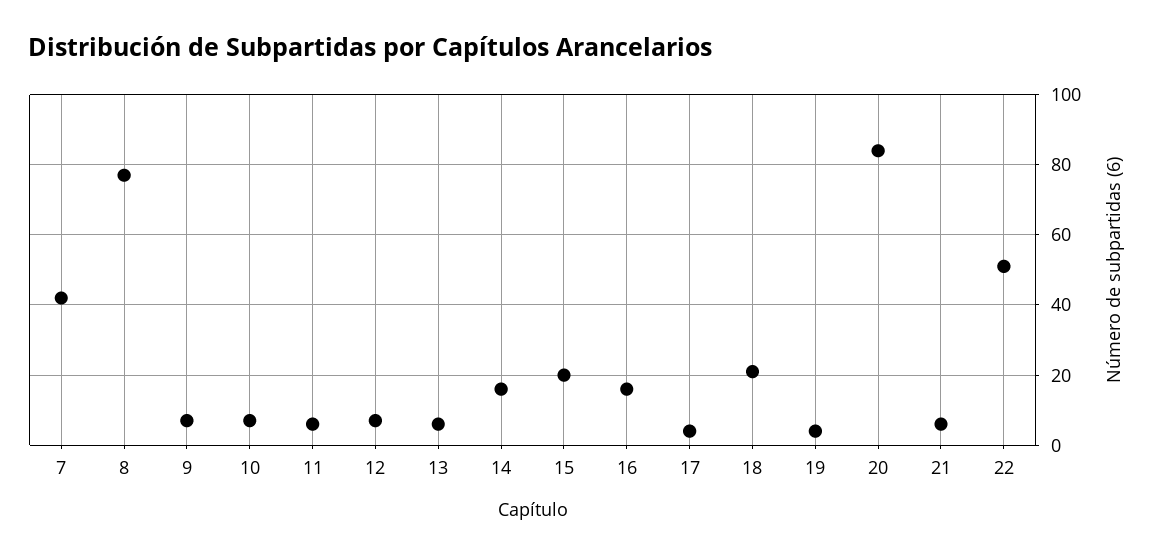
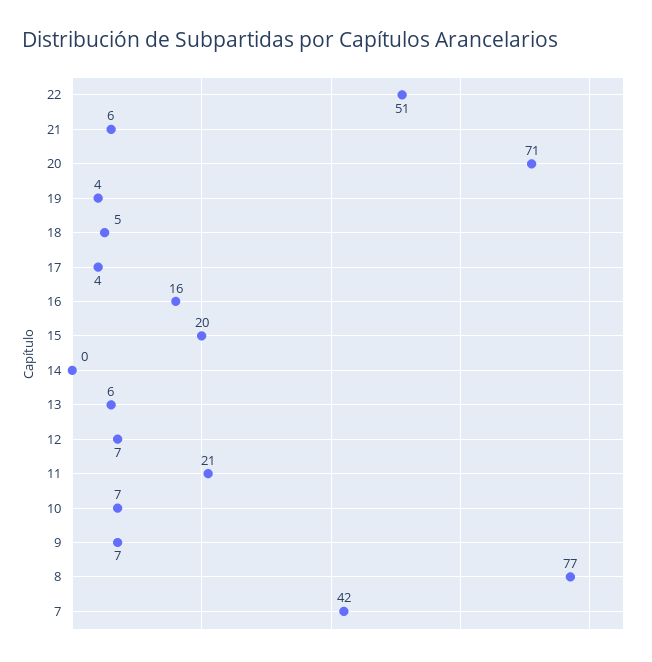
11: 5 -> 21
14: 15 -> 0
18: 20 -> 5
20: 85 -> 71

